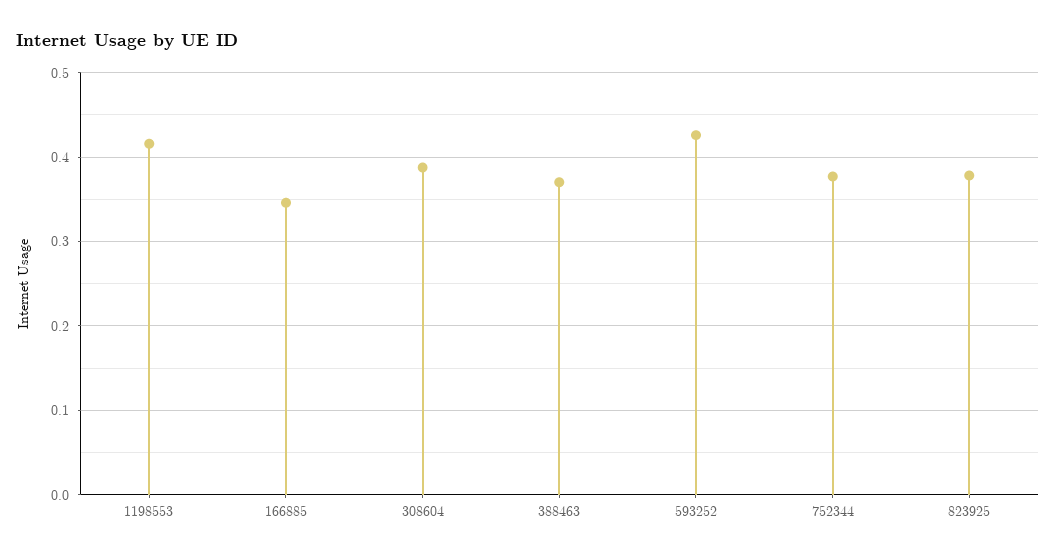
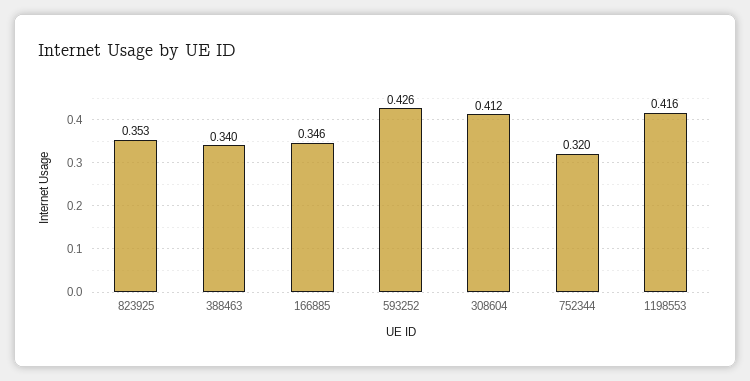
308604: 0.39 -> 0.412
388463: 0.37 -> 0.34
752344: 0.38 -> 0.32
823925: 0.38 -> 0.353

